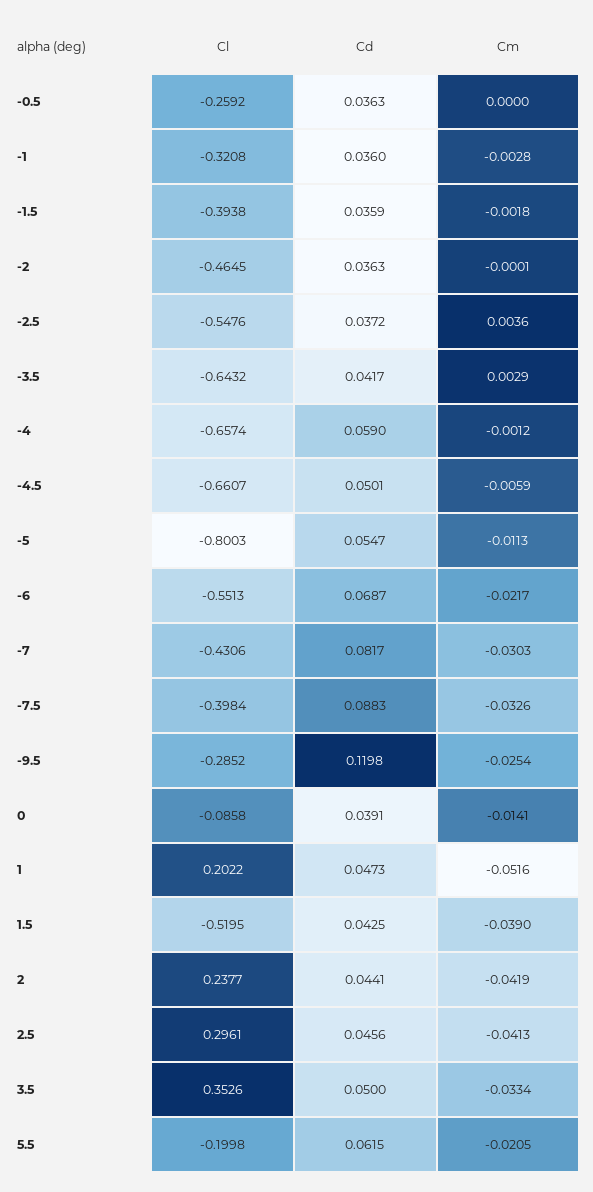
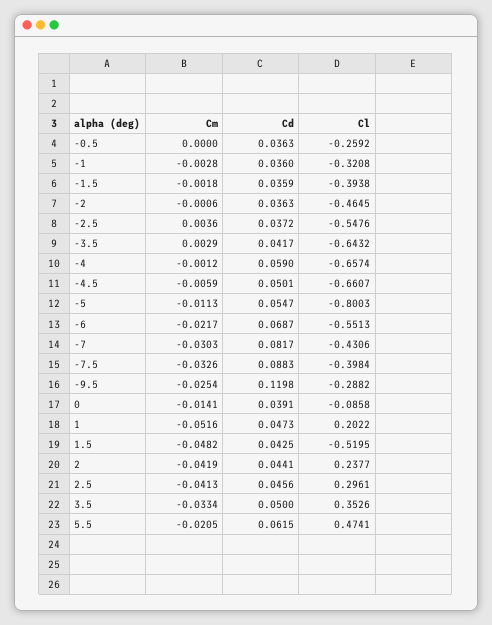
Cm, -2: -0.0001 -> -0.0006
Cl, -9.5: -0.2852 -> -0.2882
Cm, 1.5: -0.039 -> -0.0482
Cl, 5.5: -0.1998 -> 0.4741

